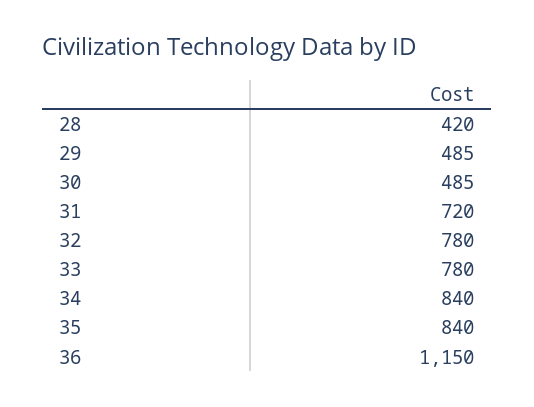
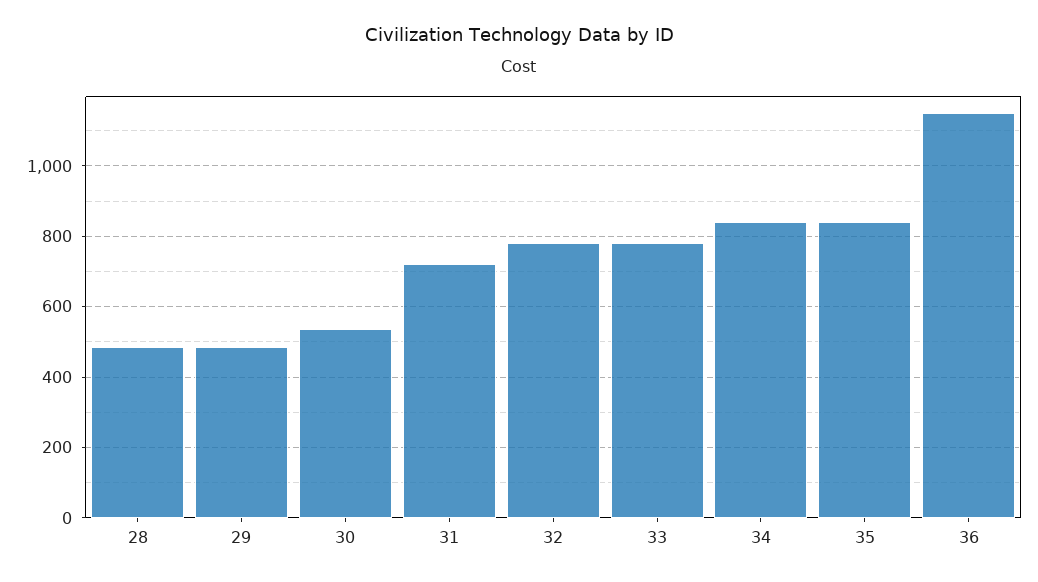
28: 420 -> 480
30: 485 -> 540

